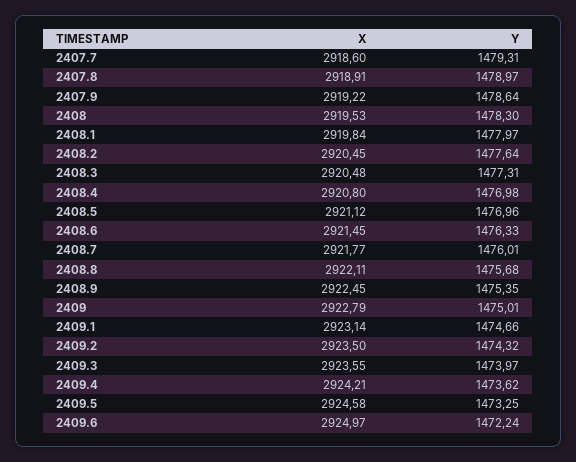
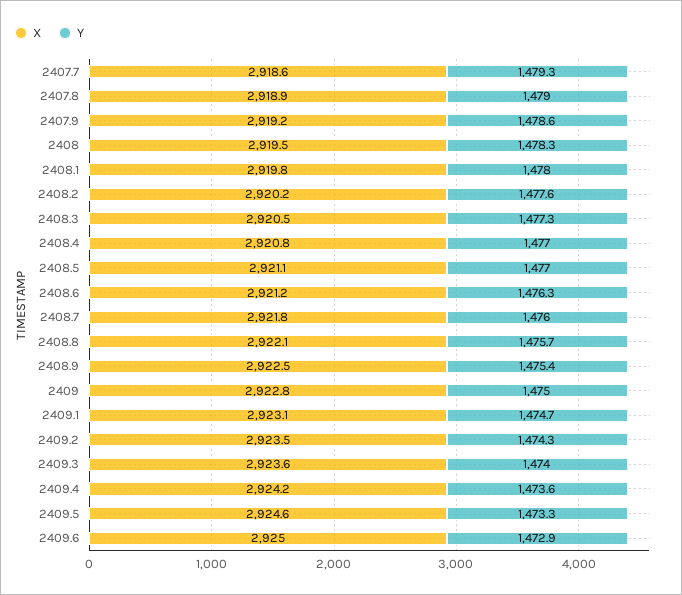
X, 2408.2: 2920.45 -> 2920.2
X, 2408.6: 2921.45 -> 2921.2
Y, 2409.6: 1472.24 -> 1472.9

